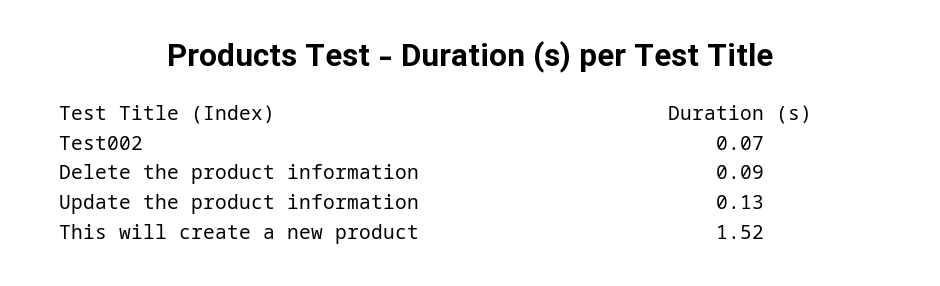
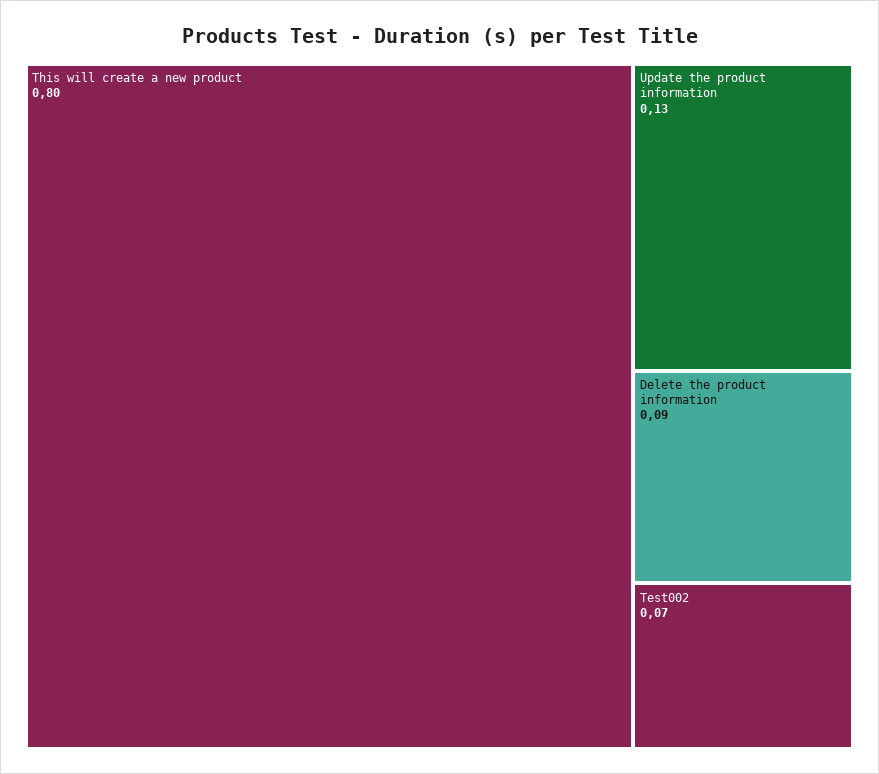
This will create a new product: 1.52 -> 0.8

